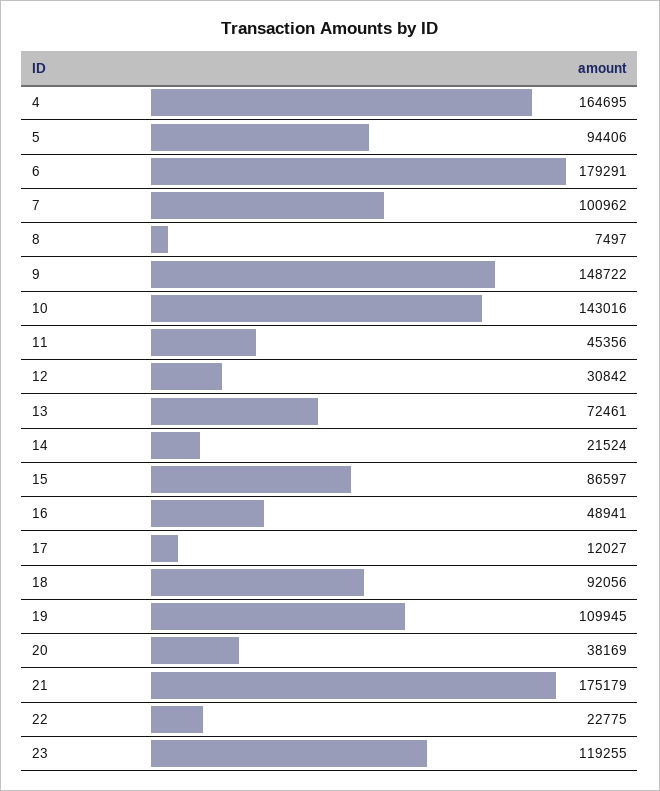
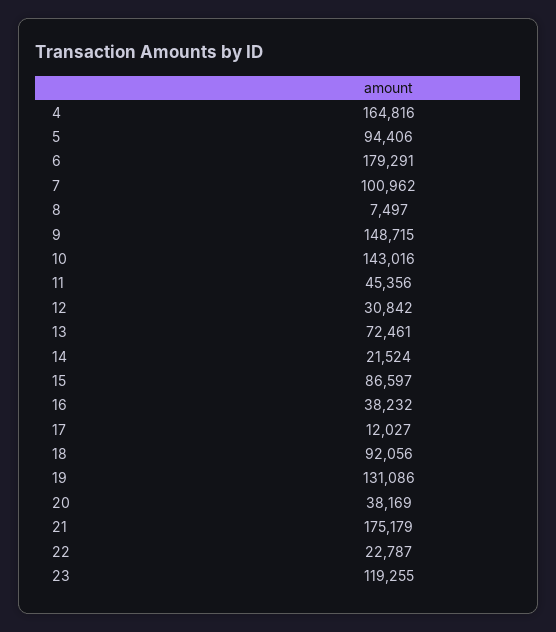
4: 164695 -> 164816
9: 148722 -> 148715
16: 48941 -> 38232
19: 109945 -> 131086
22: 22775 -> 22787

